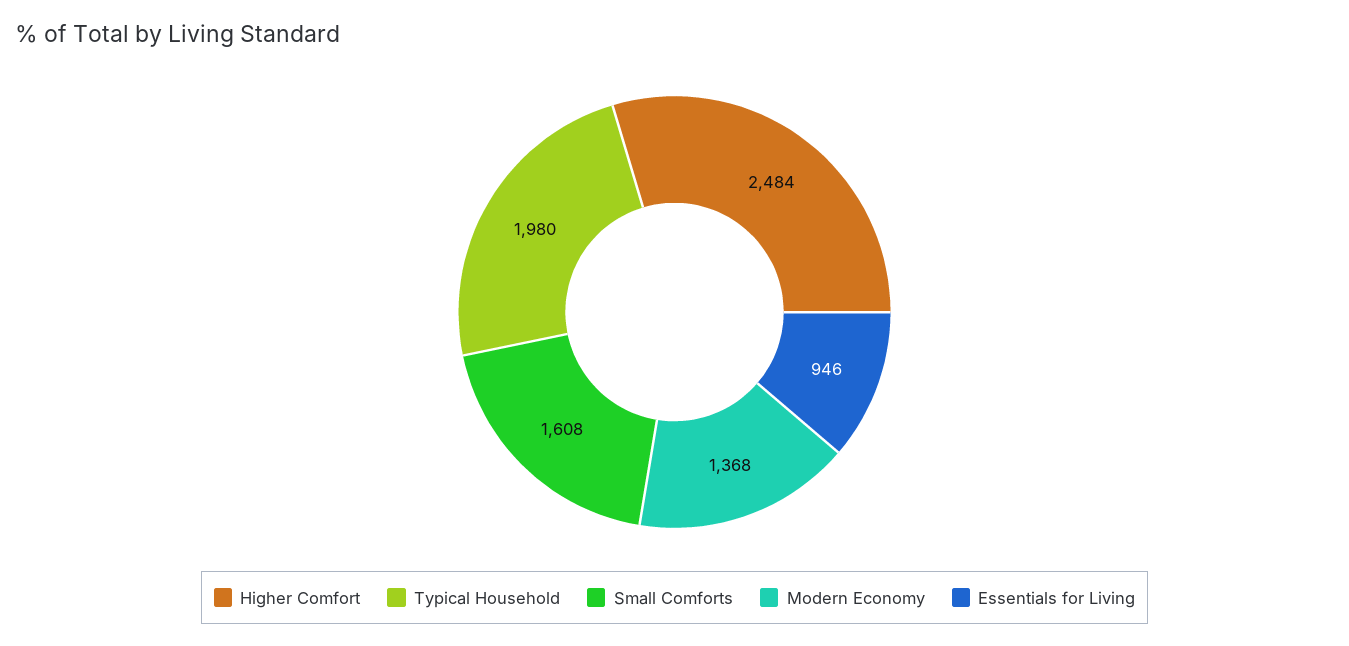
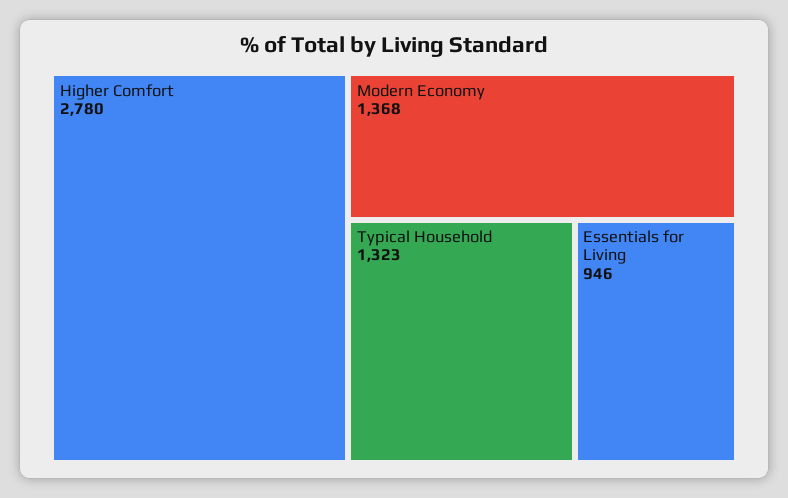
Higher Comfort: 2484 -> 2780
Typical Household: 1980 -> 1323
Small Comforts: 1608 -> none

